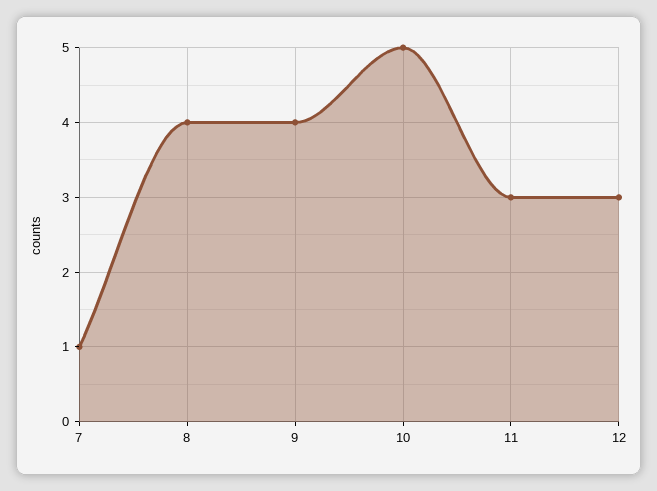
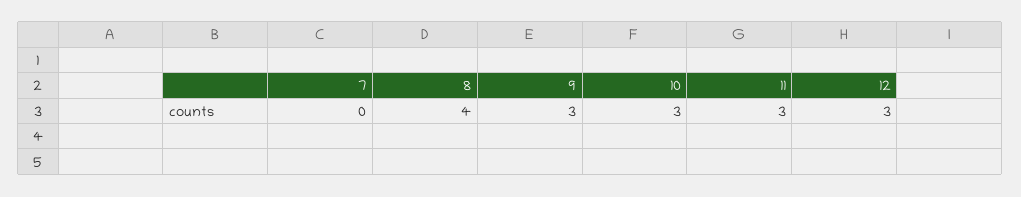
7: 1 -> 0
9: 4 -> 3
10: 5 -> 3

